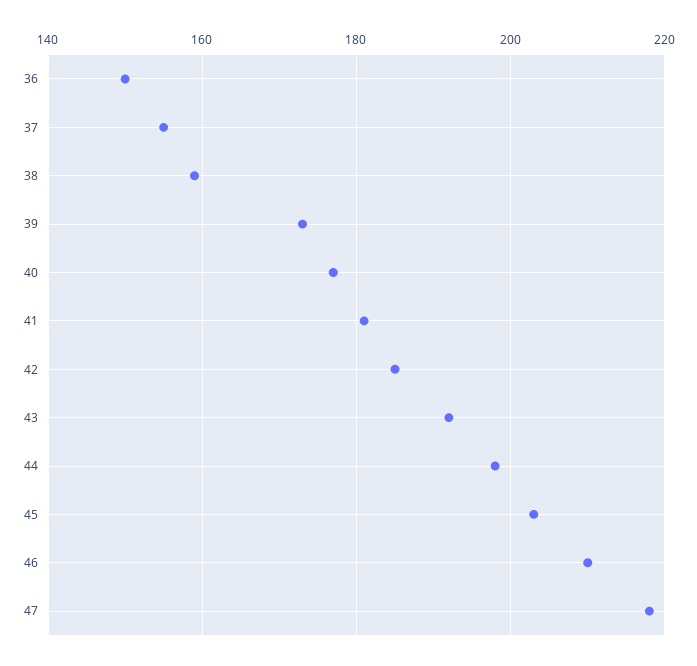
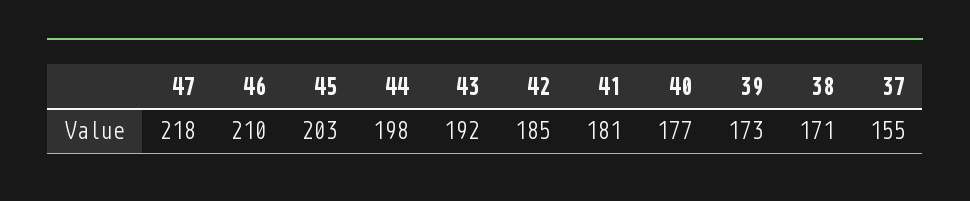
36: 150 -> none
38: 160 -> 171

